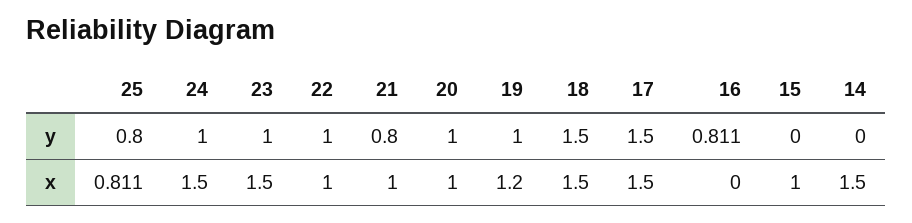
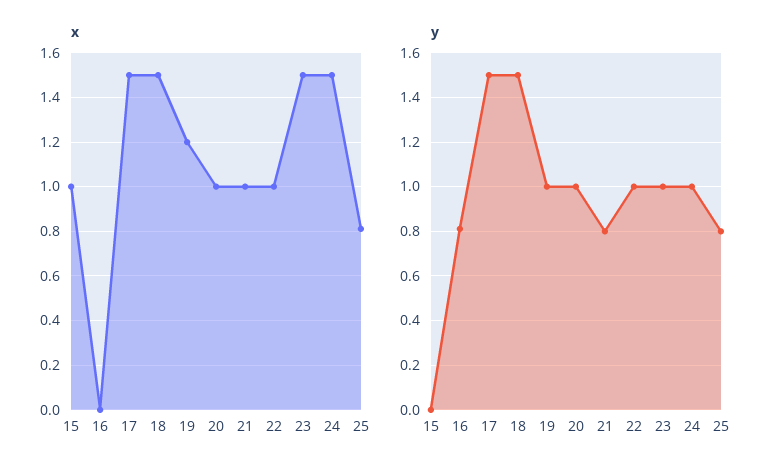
y, 14: 0 -> none
x, 14: 1.5 -> none

